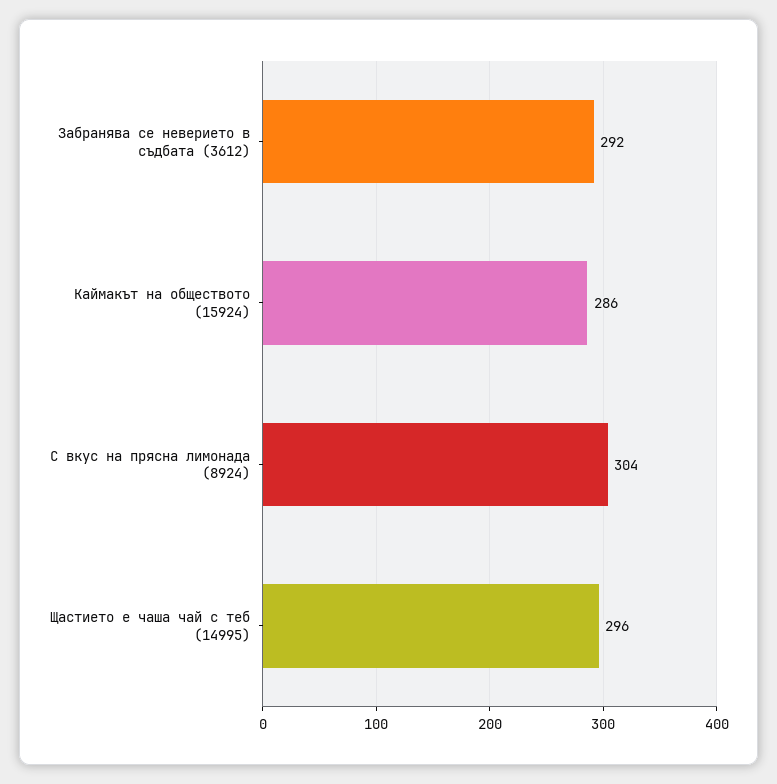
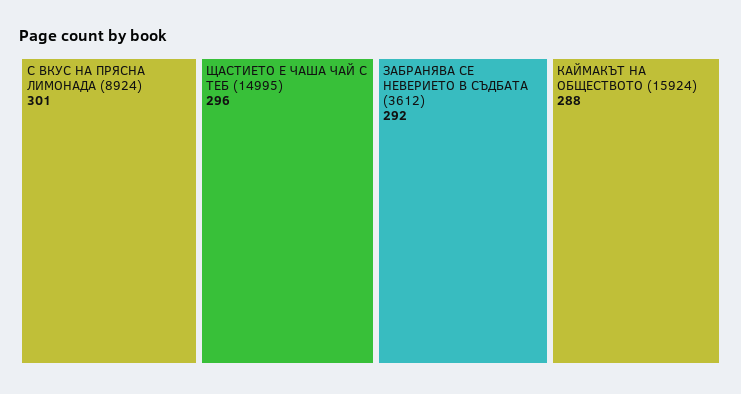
Каймакът на обществото (15924): 286 -> 288
С вкус на прясна лимонада (8924): 304 -> 301

